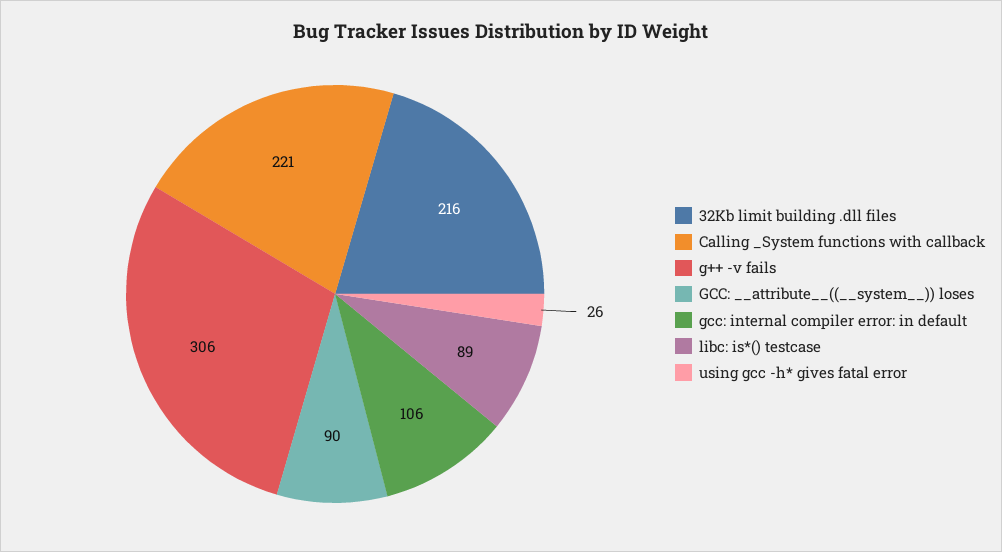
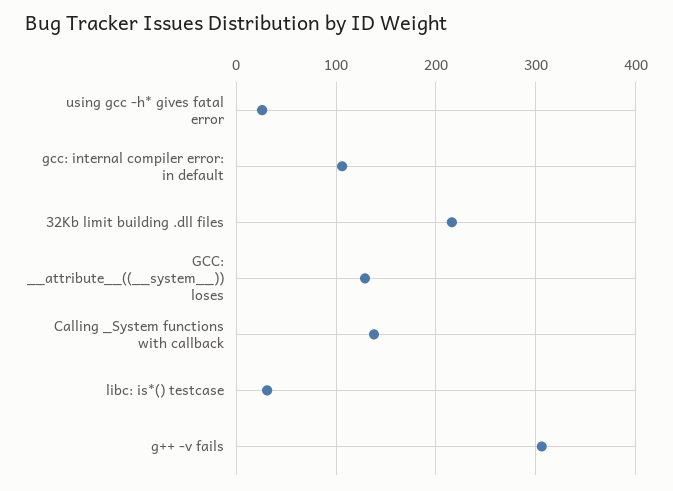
Calling _System functions with callback: 221 -> 140
GCC: __attribute__((__system__)) loses: 90 -> 130
libc: is*() testcase: 89 -> 30

